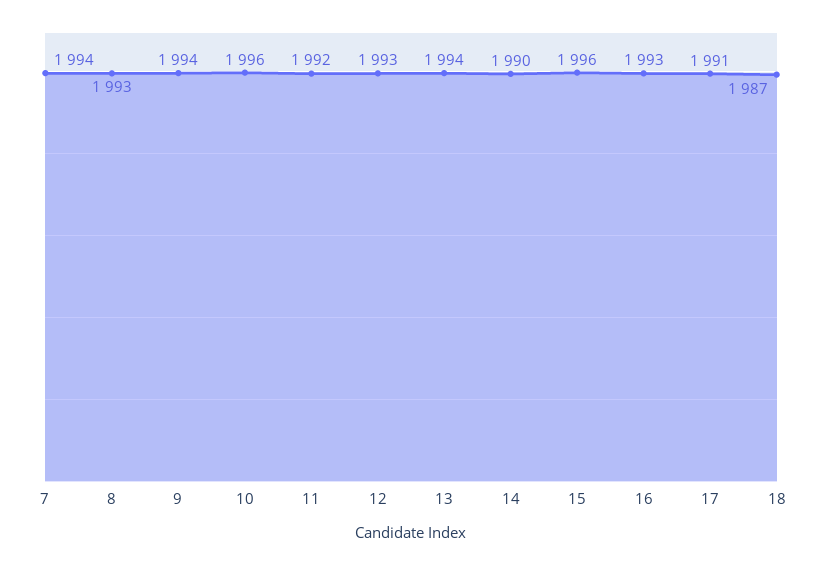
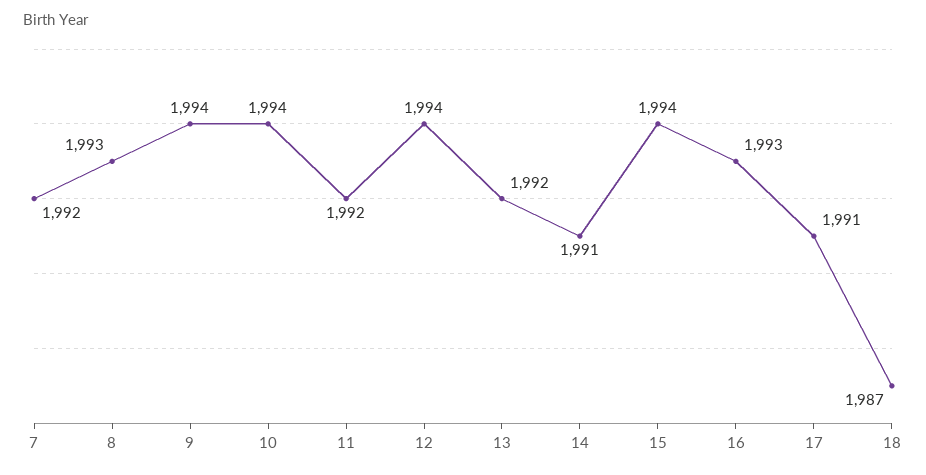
7: 1994 -> 1992
10: 1996 -> 1994
12: 1993 -> 1994
13: 1994 -> 1992
14: 1990 -> 1991
15: 1996 -> 1994

